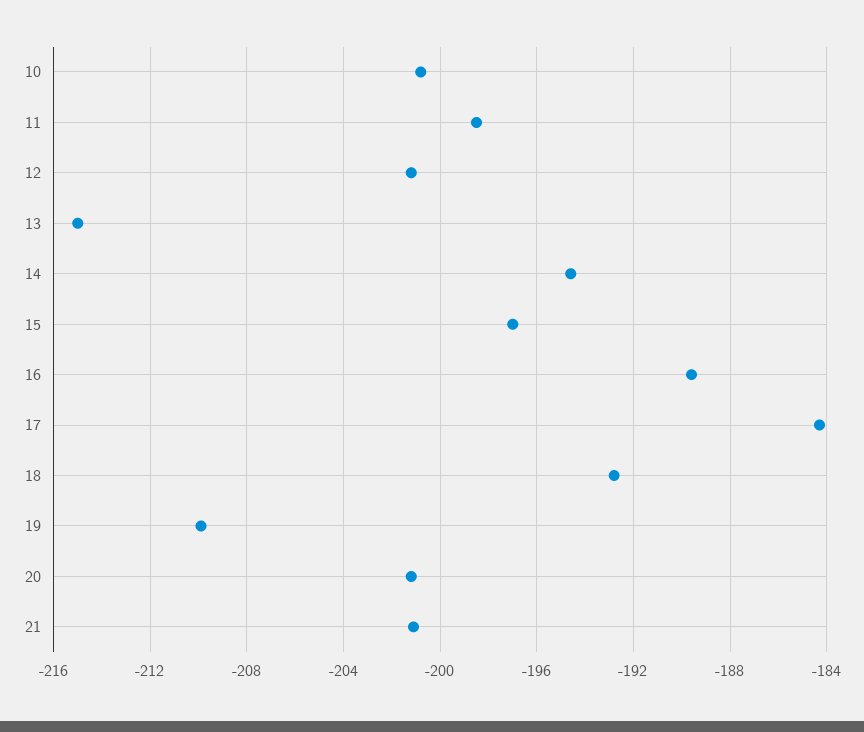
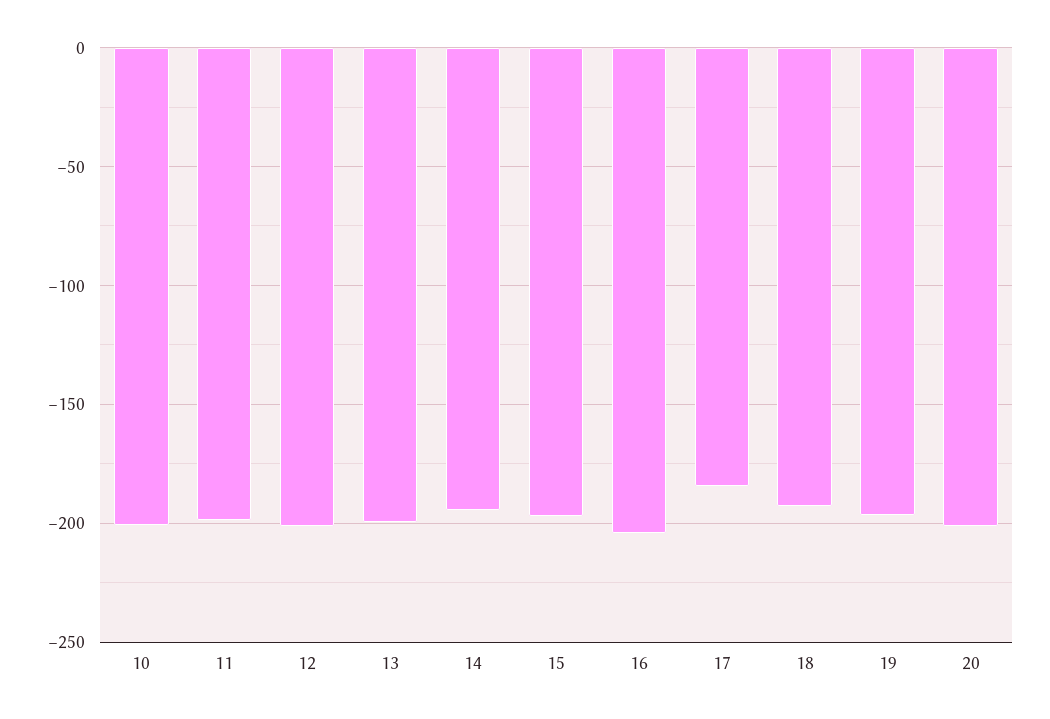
13: -215 -> -200
16: -189.5 -> -205
19: -210 -> -195
21: -201 -> none

